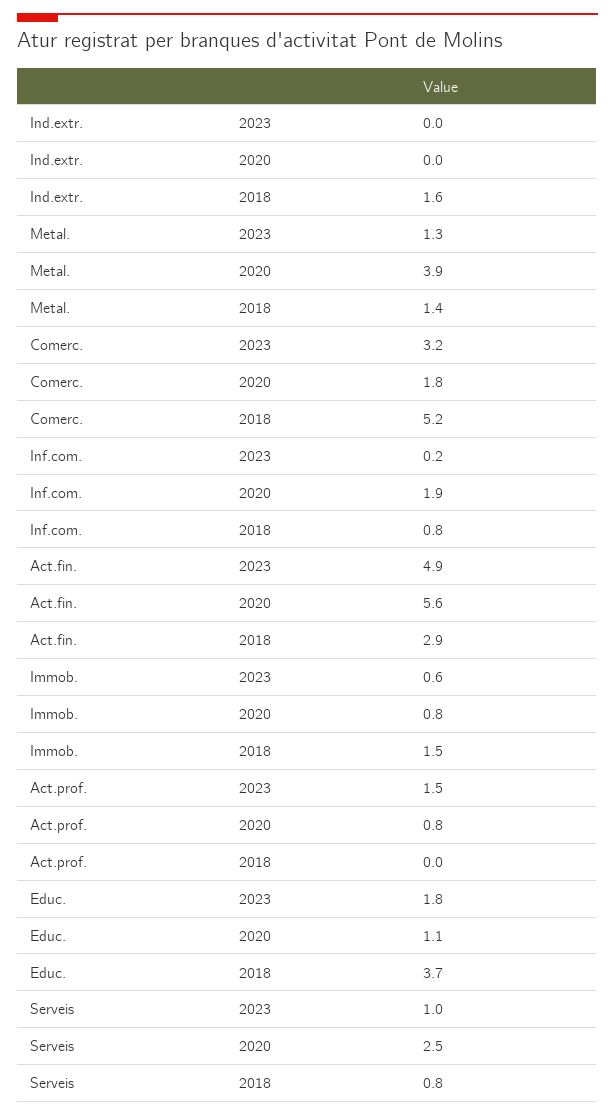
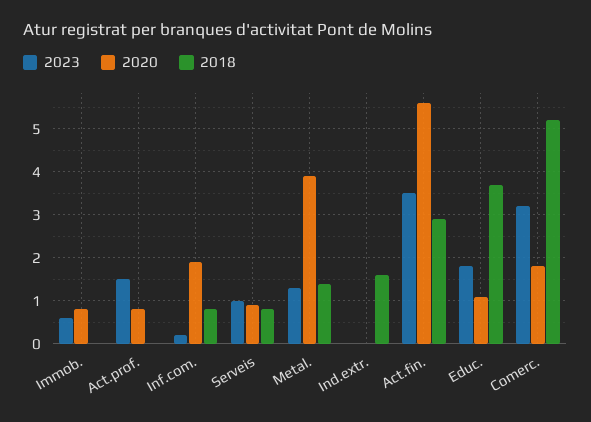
2023, Act.fin.: 4.9 -> 3.5
2018, Immob.: 1.5 -> 0
2020, Serveis: 2.5 -> 1

